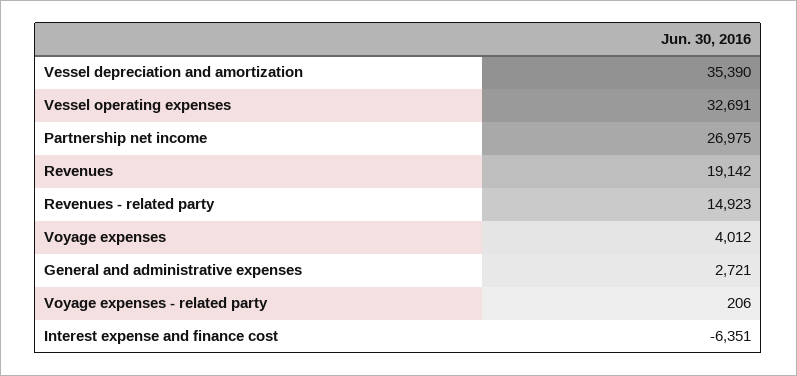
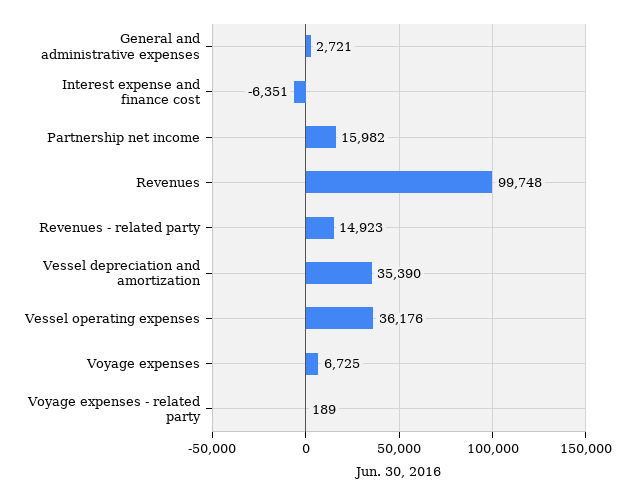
Vessel operating expenses: 32691 -> 36176
Partnership net income: 26975 -> 15982
Revenues: 19142 -> 99748
Voyage expenses: 4012 -> 6725
Voyage expenses - related party: 206 -> 189

